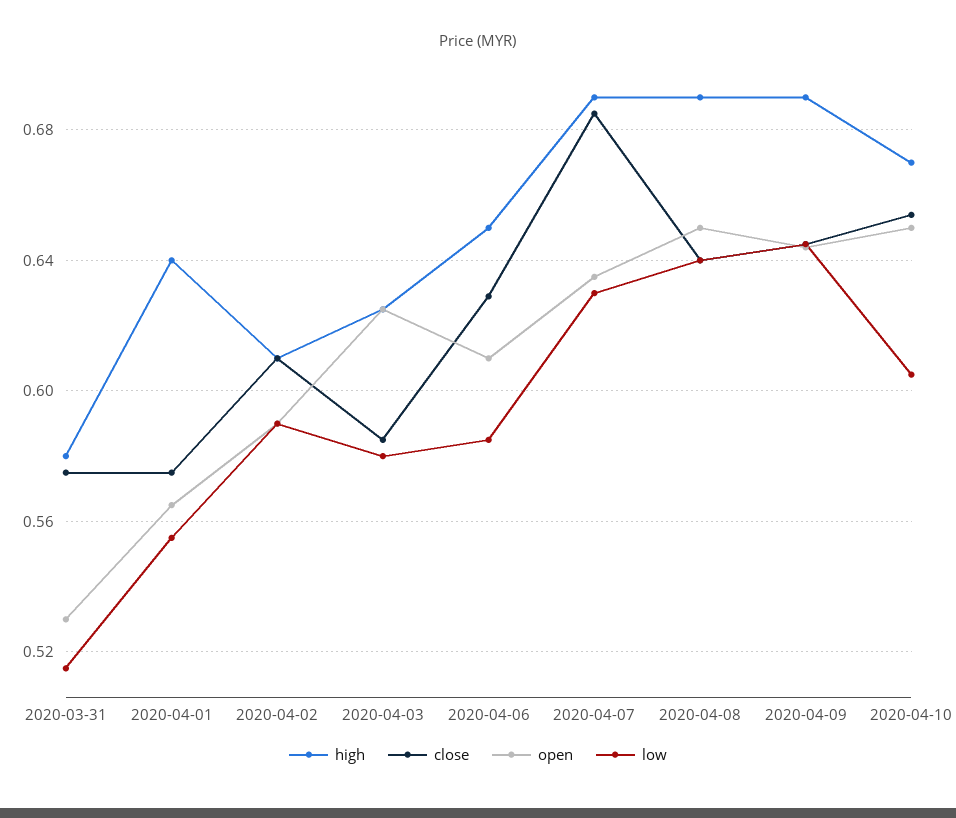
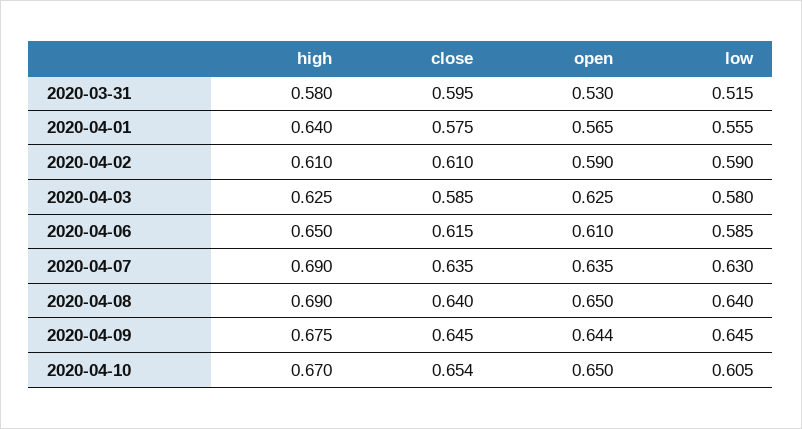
close, 2020-03-31: 0.575 -> 0.595
close, 2020-04-06: 0.63 -> 0.615
close, 2020-04-07: 0.685 -> 0.635
high, 2020-04-09: 0.69 -> 0.675

